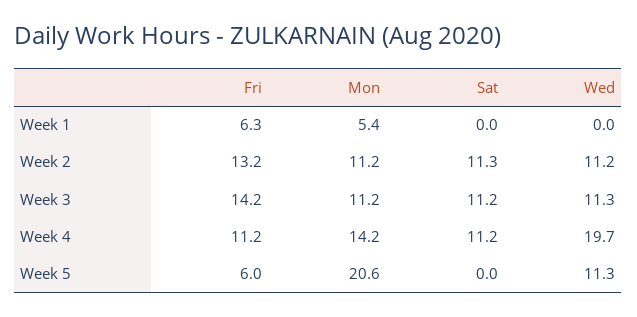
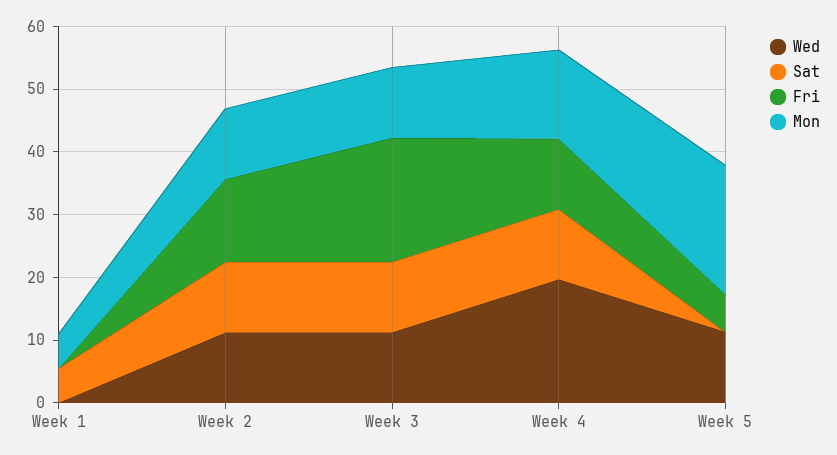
Fri, Week 1: 6.3 -> 0
Sat, Week 1: 0 -> 6
Fri, Week 3: 14.2 -> 20

